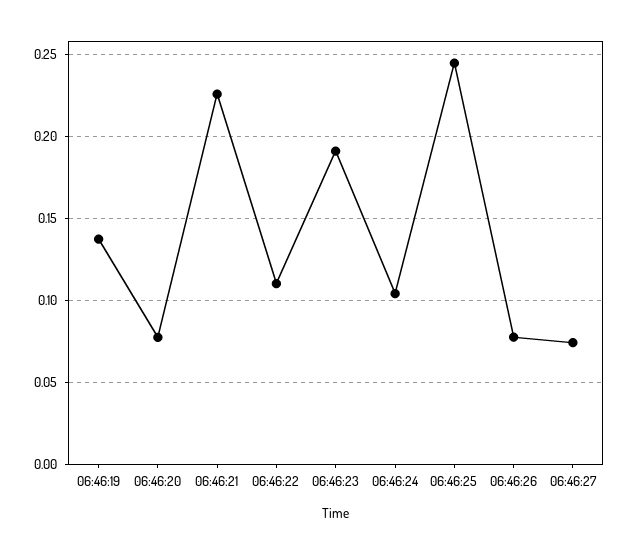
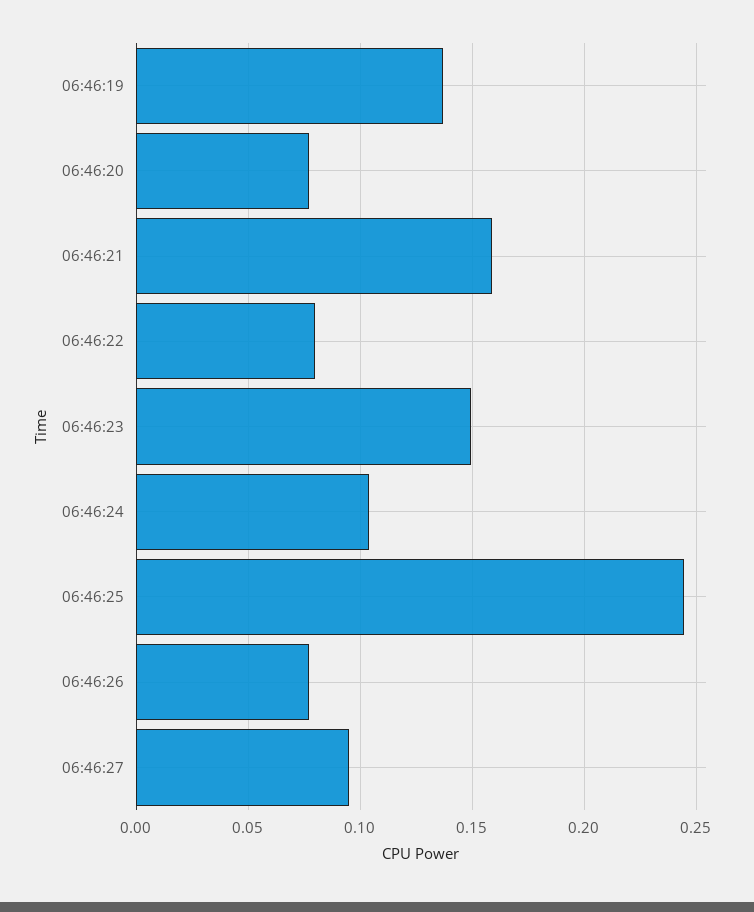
06:46:21: 0.225 -> 0.16
06:46:22: 0.11 -> 0.08
06:46:23: 0.19 -> 0.15
06:46:27: 0.075 -> 0.095

